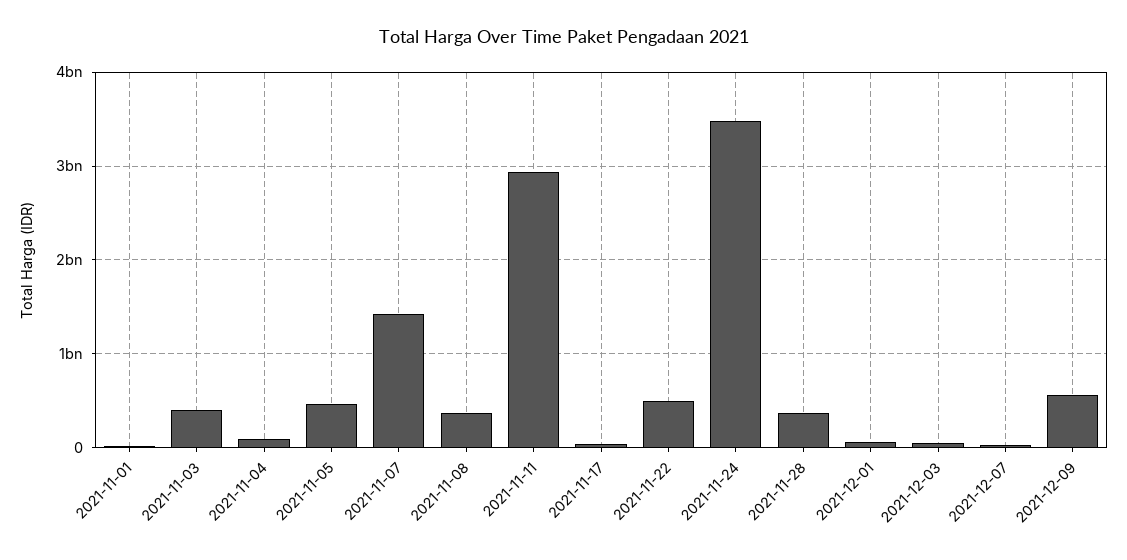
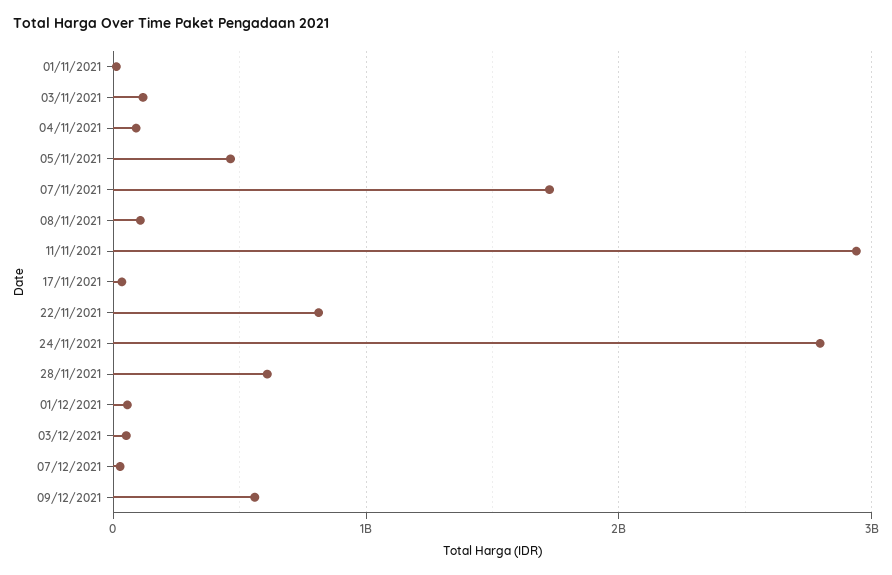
2021-11-03: 400000000 -> 100000000
2021-11-07: 1400000000 -> 1700000000
2021-11-08: 400000000 -> 100000000
2021-11-22: 500000000 -> 800000000
2021-11-24: 3500000000 -> 2800000000
2021-11-28: 400000000 -> 600000000

